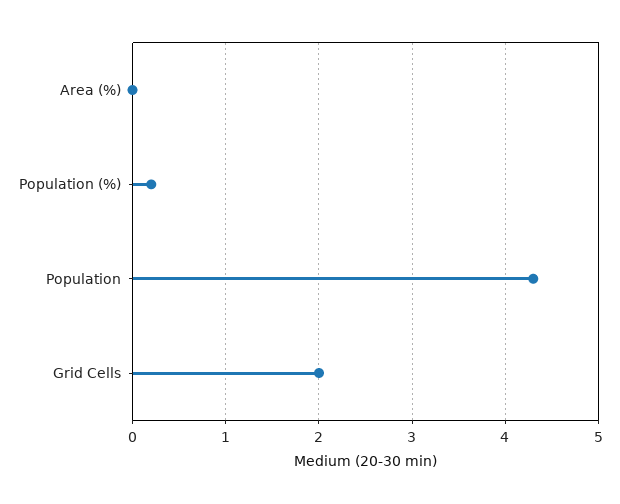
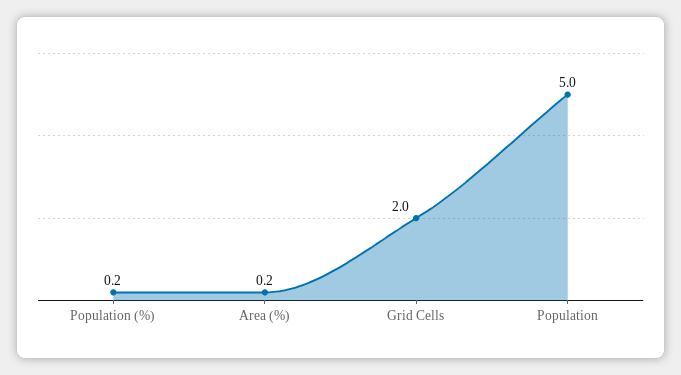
Area (%): 0 -> 0.2
Population: 4.3 -> 5

